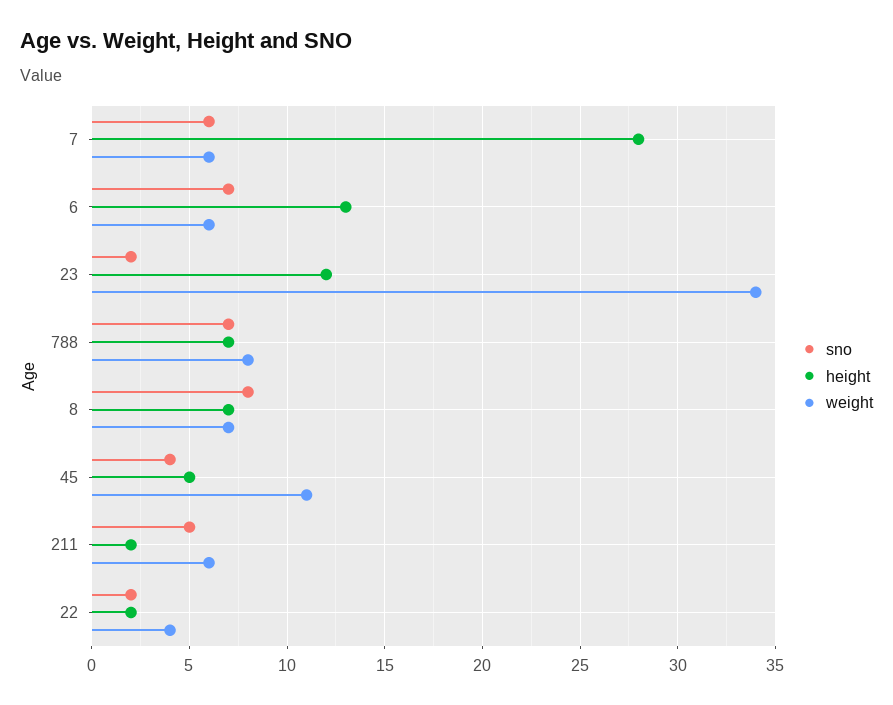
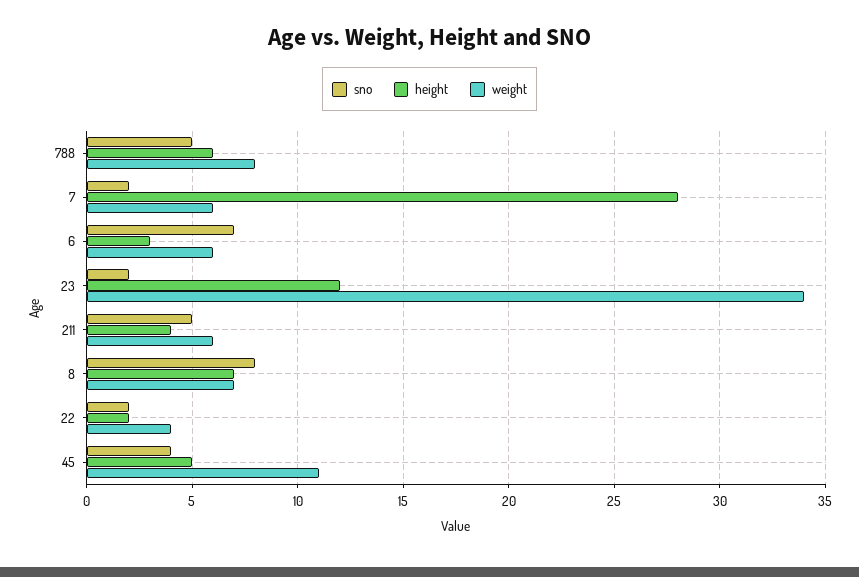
sno, 7: 6 -> 2
height, 6: 13 -> 3
sno, 788: 7 -> 5
height, 788: 7 -> 6
height, 211: 2 -> 4

